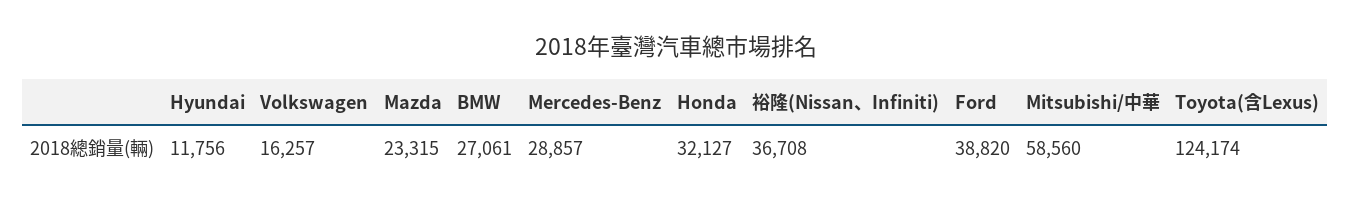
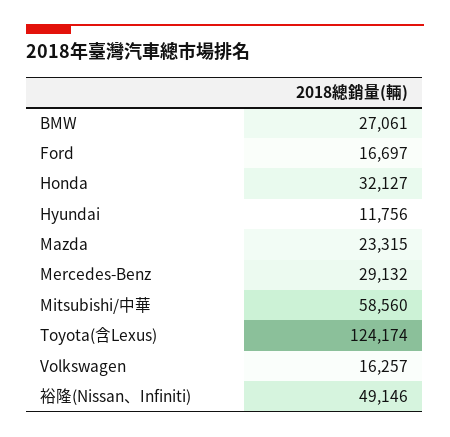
Mercedes-Benz: 28857 -> 29132
裕隆(Nissan、Infiniti): 36708 -> 49146
Ford: 38820 -> 16697

